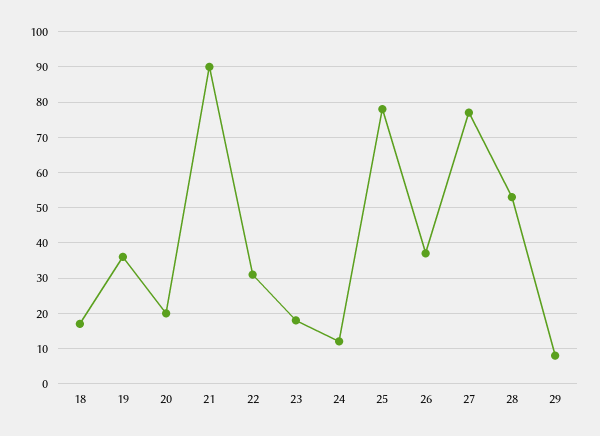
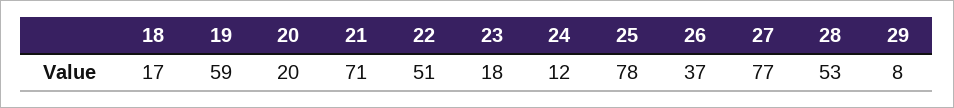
19: 35 -> 59
21: 90 -> 71
22: 30 -> 51

